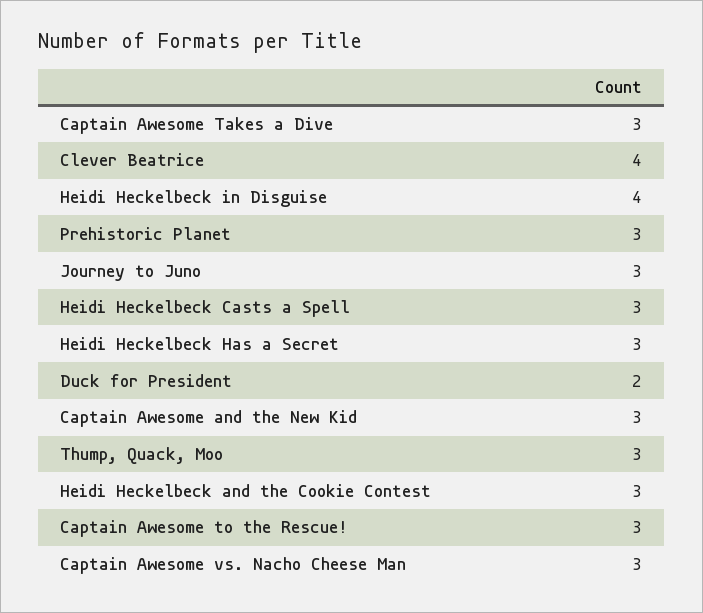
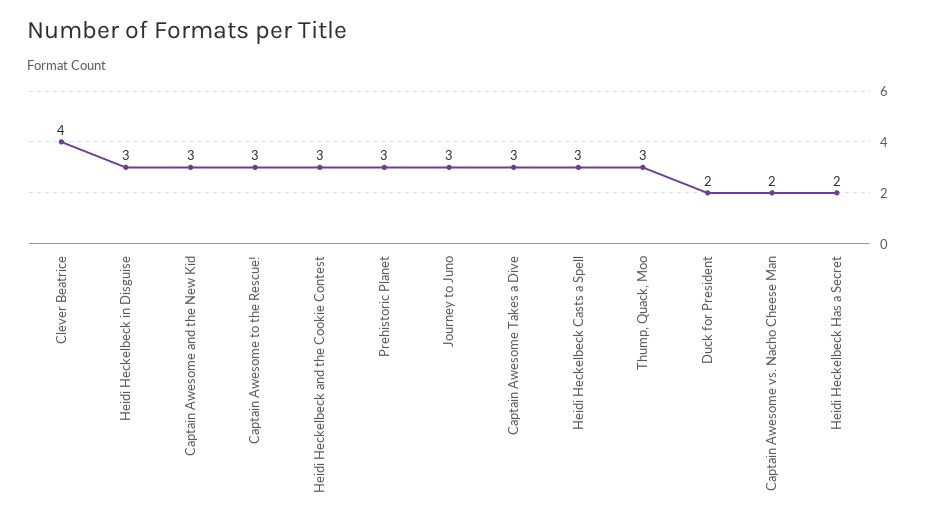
Heidi Heckelbeck in Disguise: 4 -> 3
Heidi Heckelbeck Has a Secret: 3 -> 2
Captain Awesome vs. Nacho Cheese Man: 3 -> 2

